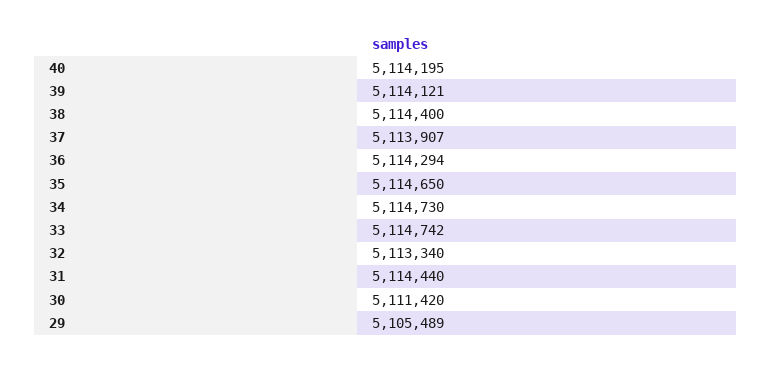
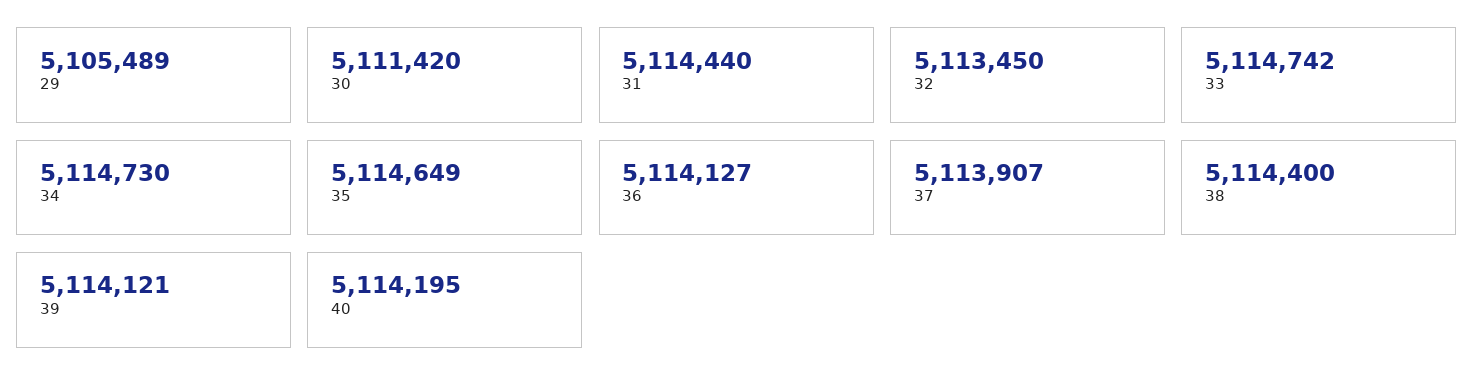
36: 5114294 -> 5114127
35: 5114650 -> 5114649
32: 5113340 -> 5113450

